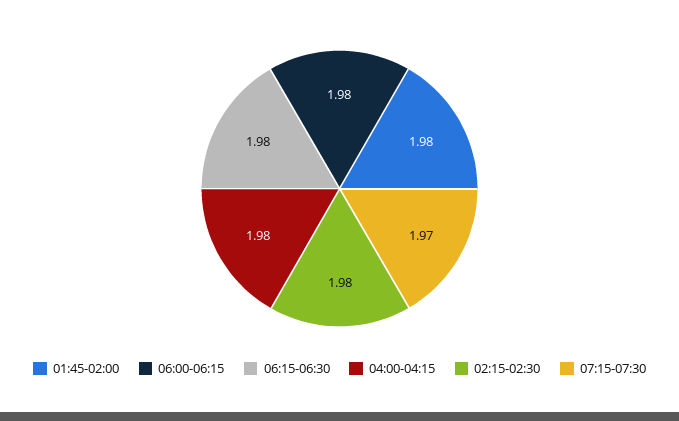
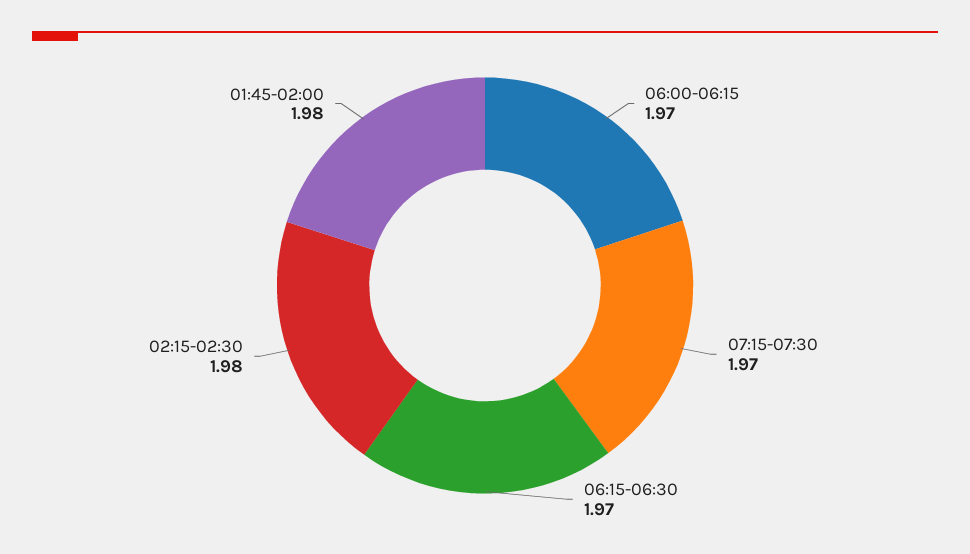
06:00-06:15: 1.98 -> 1.97
06:15-06:30: 1.98 -> 1.97
04:00-04:15: 1.98 -> none

